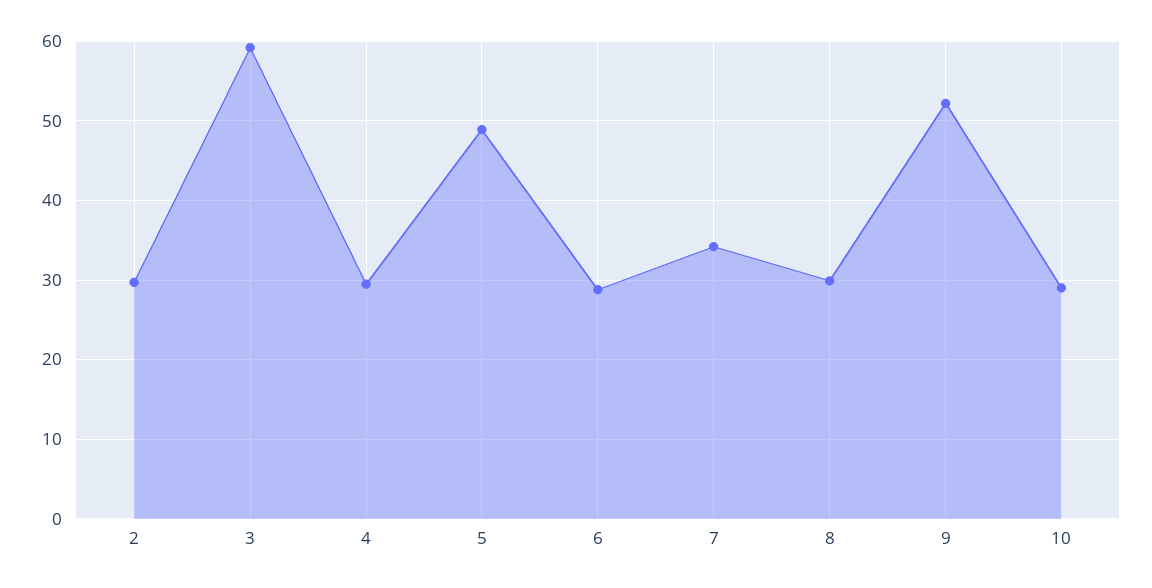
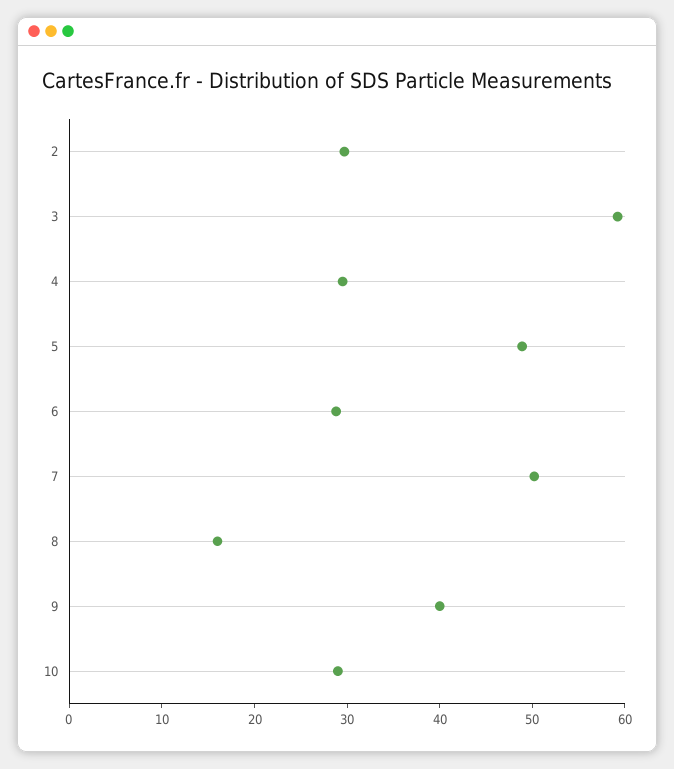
7: 34 -> 50
8: 30 -> 16
9: 52 -> 40

